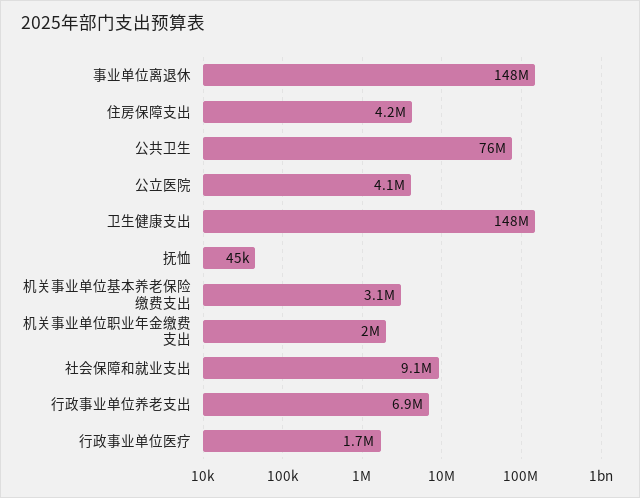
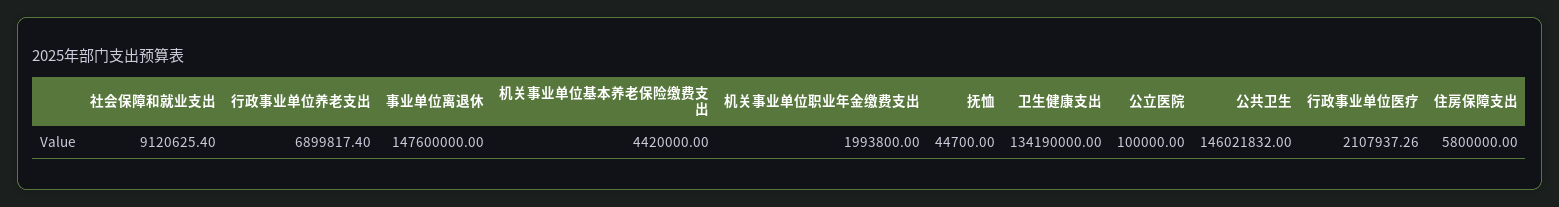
住房保障支出: 4200000 -> 5800000
公共卫生: 76000000 -> 146021832
公立医院: 4100000 -> 100000
卫生健康支出: 148000000 -> 134190000
机关事业单位基本养老保险缴费支出: 3100000 -> 4420000
行政事业单位医疗: 1700000 -> 2107937.26

